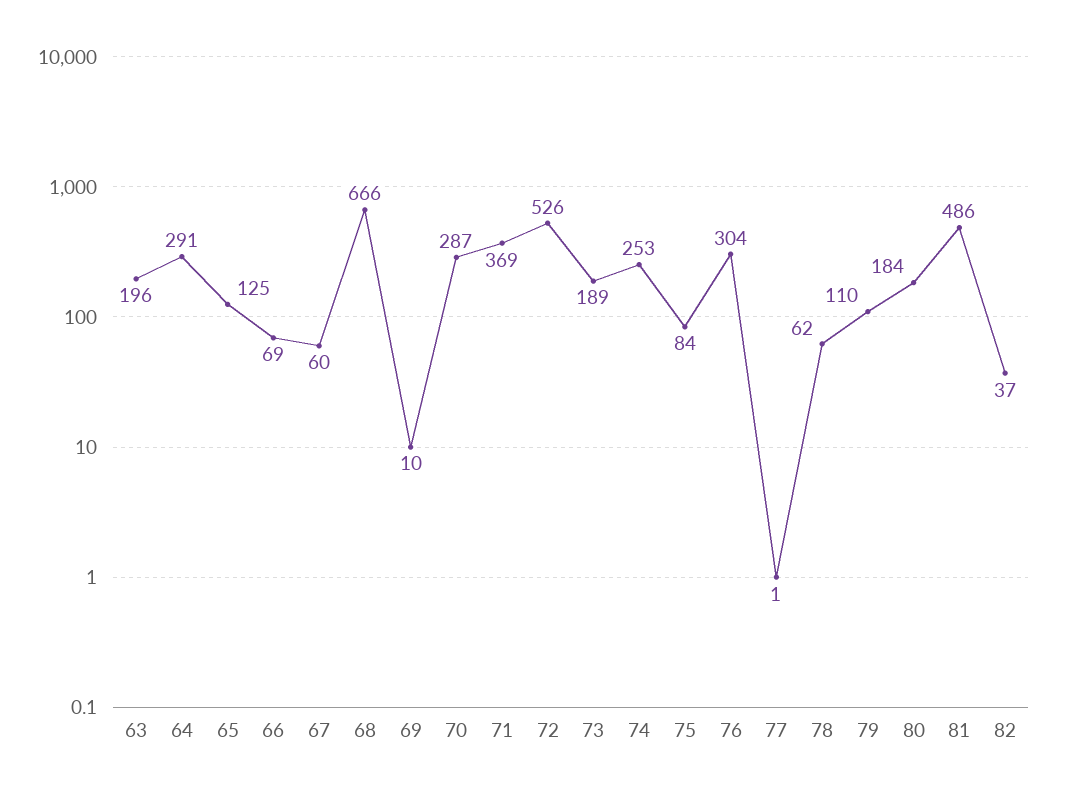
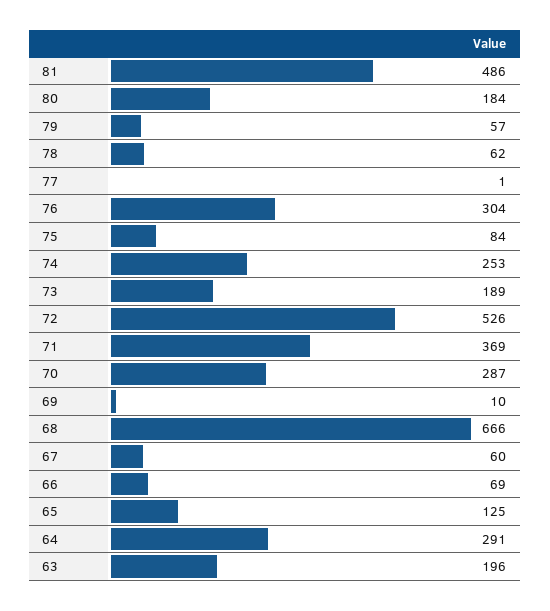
79: 110 -> 57
82: 37 -> none

